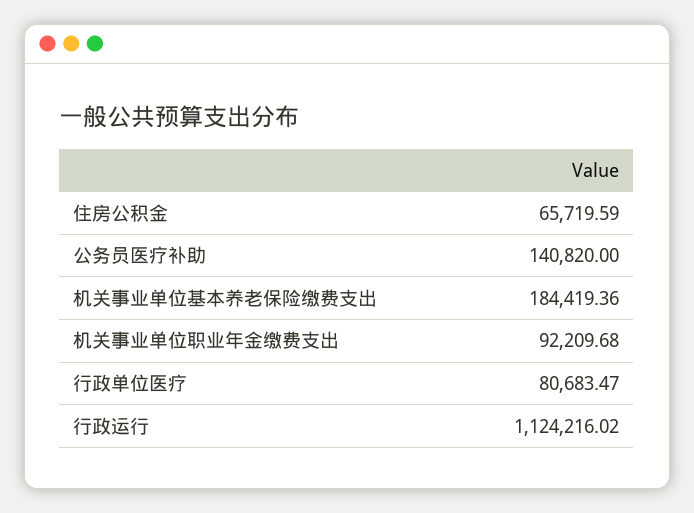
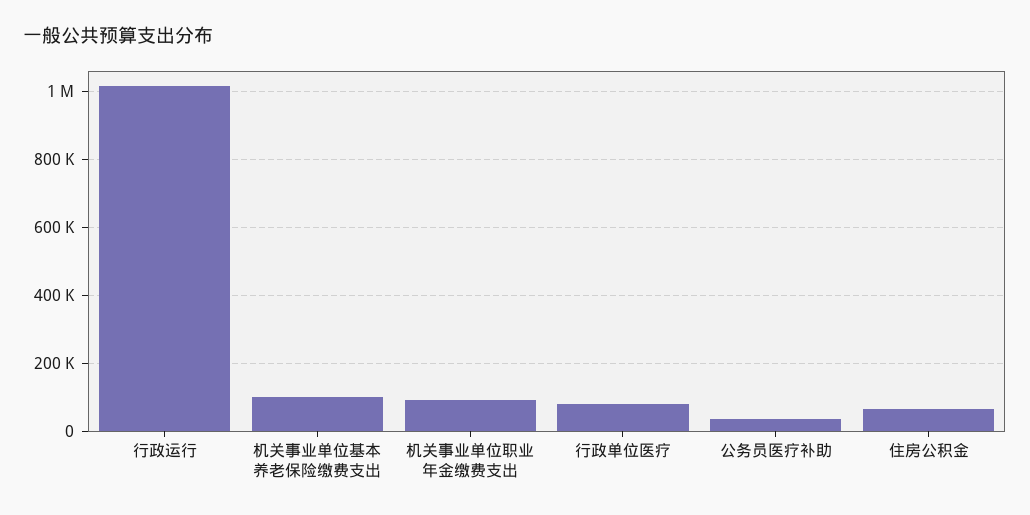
公务员医疗补助: 140820 -> 40000
机关事业单位基本养老保险缴费支出: 184419.36 -> 100000
行政运行: 1124216.02 -> 1020000

